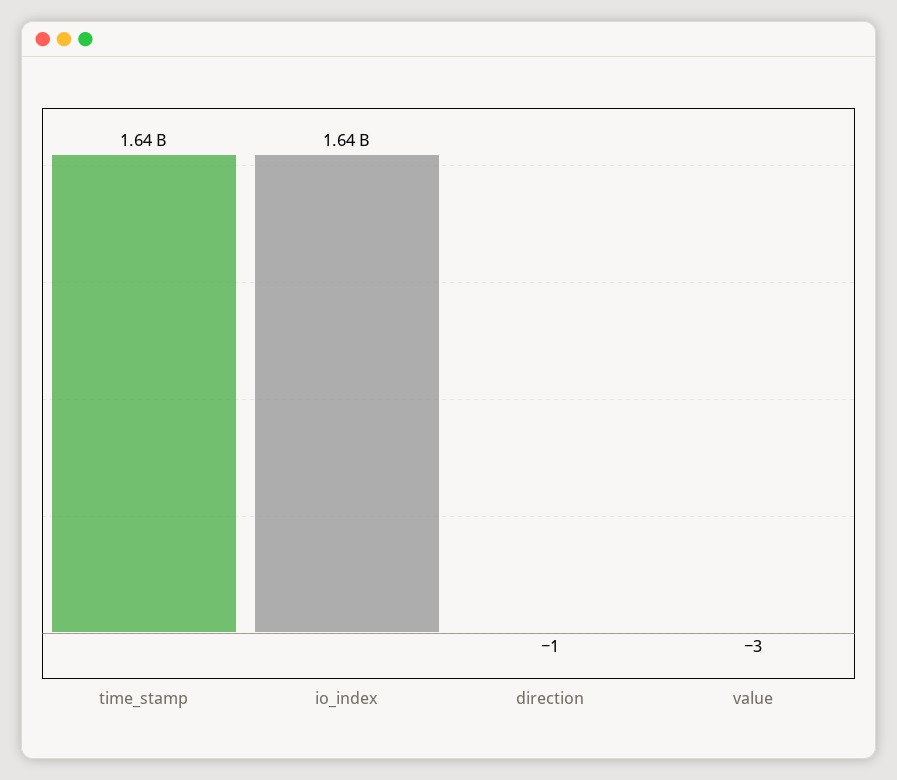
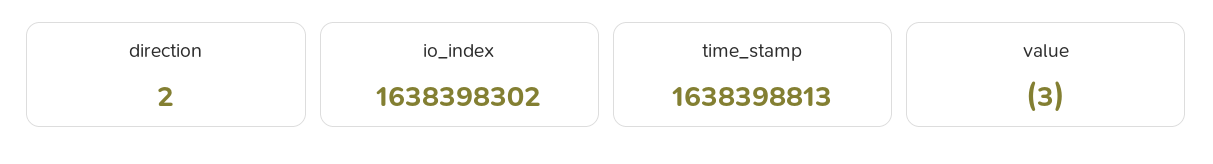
direction: -1 -> 2

